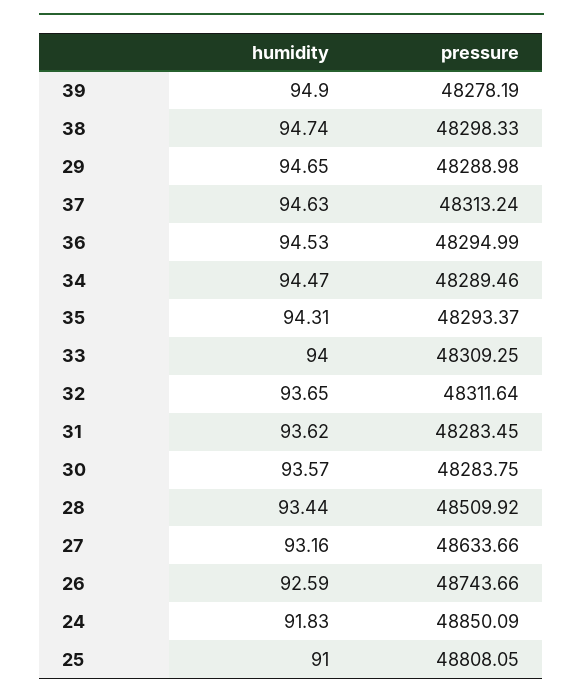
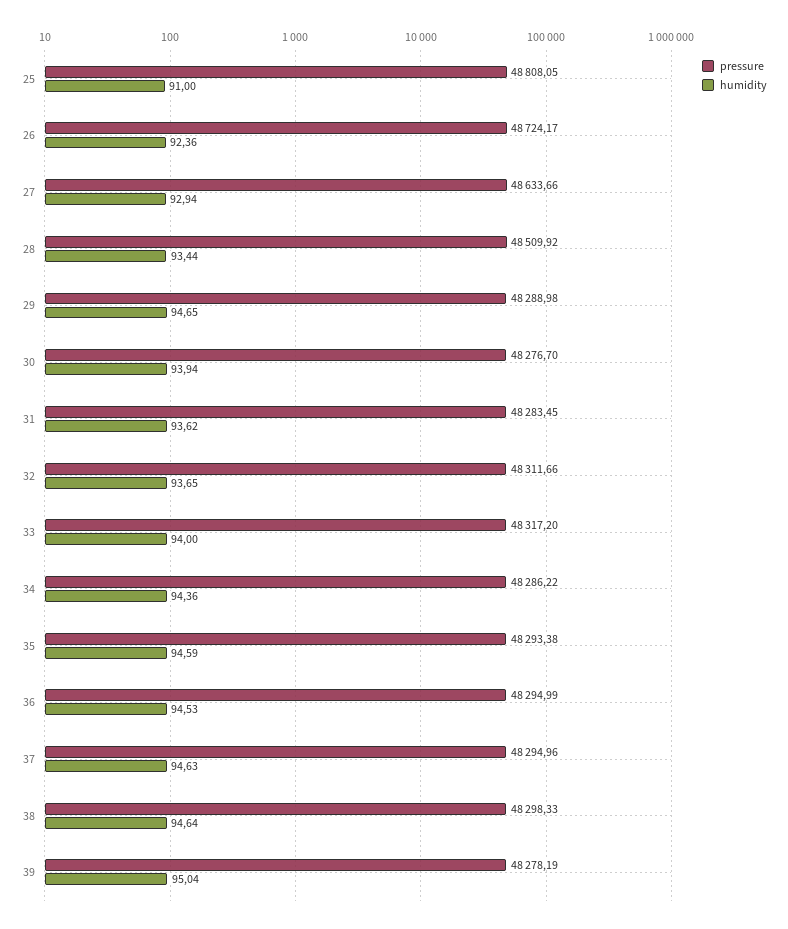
humidity, 39: 94.9 -> 95.04
humidity, 38: 94.74 -> 94.64
pressure, 37: 48313.24 -> 48294.96
humidity, 34: 94.47 -> 94.36
pressure, 34: 48289.46 -> 48286.22
humidity, 35: 94.31 -> 94.59
pressure, 35: 48293.37 -> 48293.38
pressure, 33: 48309.25 -> 48317.2
pressure, 32: 48311.64 -> 48311.66
humidity, 30: 93.57 -> 93.94
pressure, 30: 48283.75 -> 48276.7
humidity, 27: 93.16 -> 92.94
humidity, 26: 92.59 -> 92.36
pressure, 26: 48743.66 -> 48724.17
humidity, 24: 91.83 -> none
pressure, 24: 48850.09 -> none

